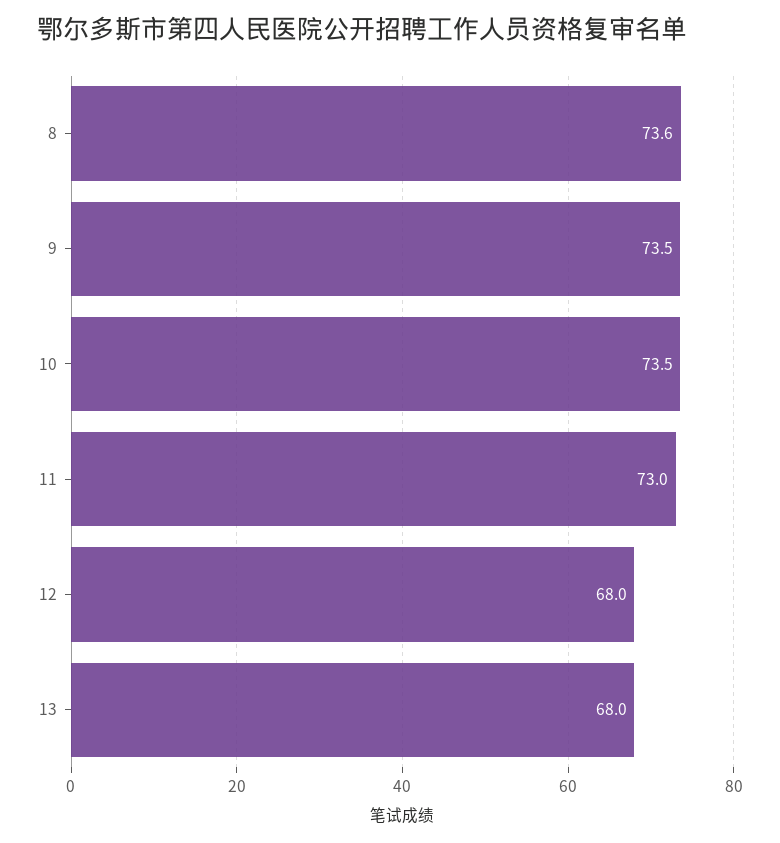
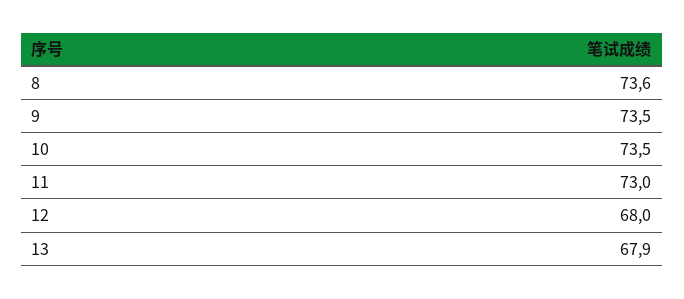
13: 68 -> 67.9

